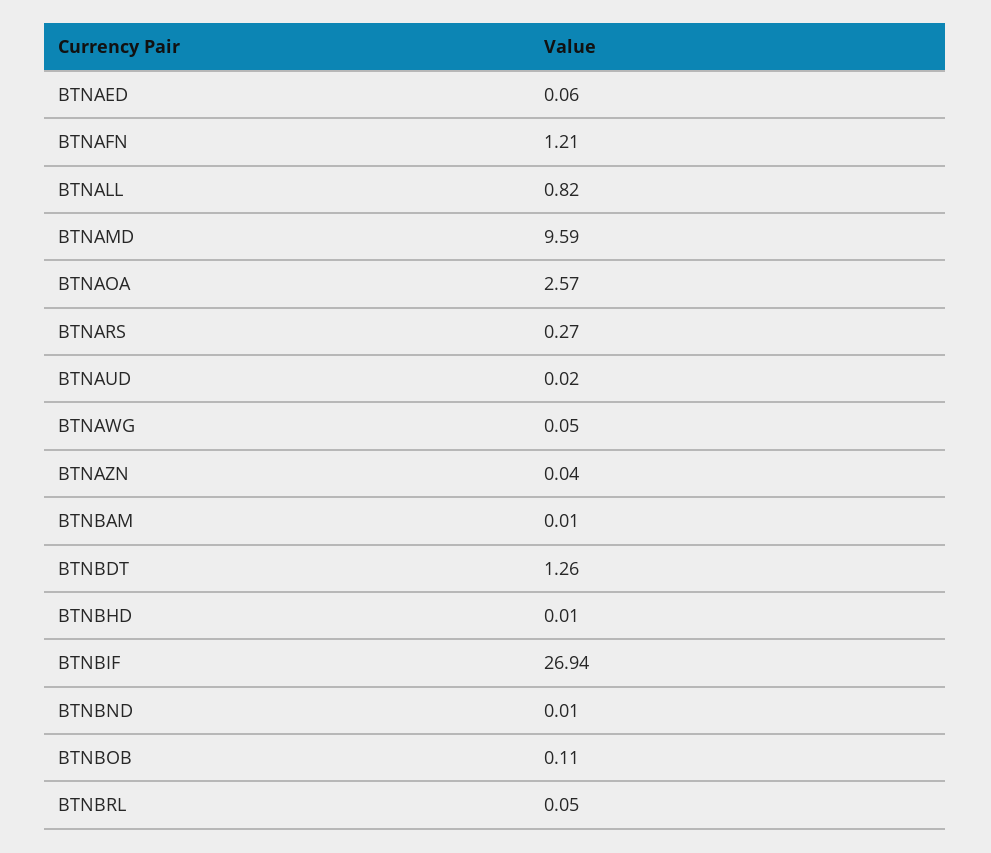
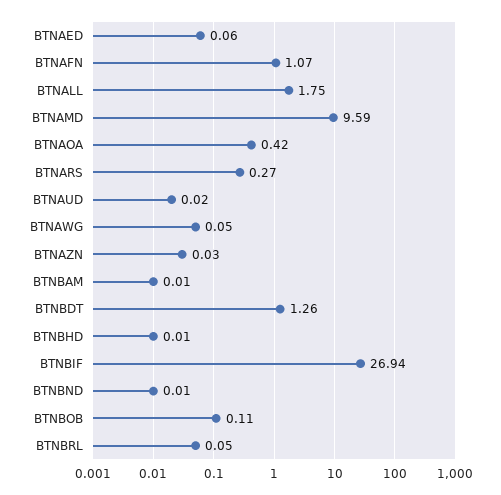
BTNAFN: 1.21 -> 1.07
BTNALL: 0.82 -> 1.75
BTNAOA: 2.57 -> 0.42
BTNAZN: 0.04 -> 0.03

